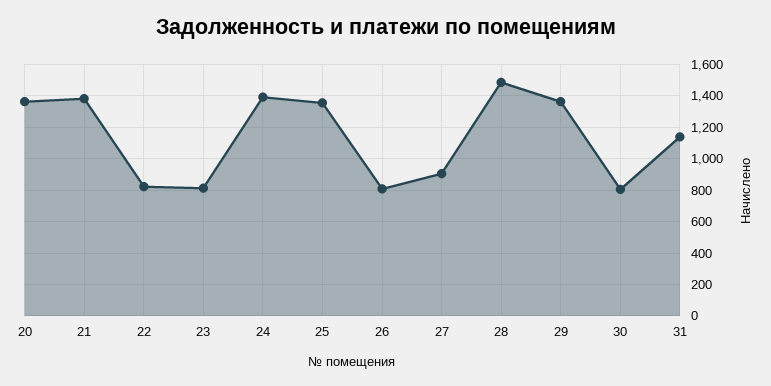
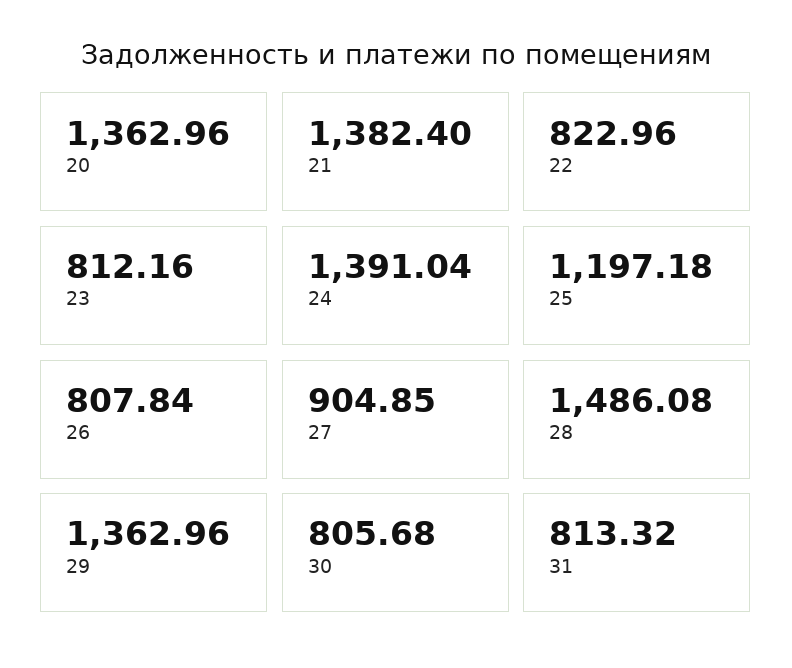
25: 1350 -> 1197.18
31: 1150 -> 813.32

